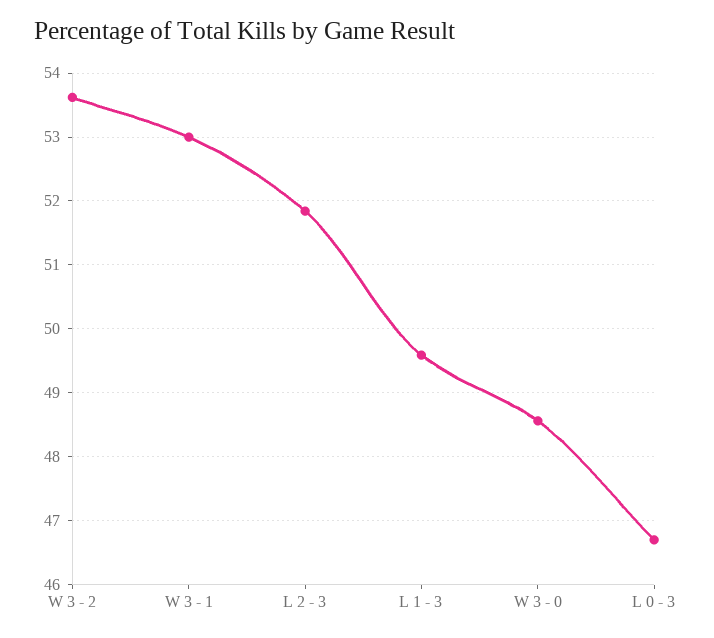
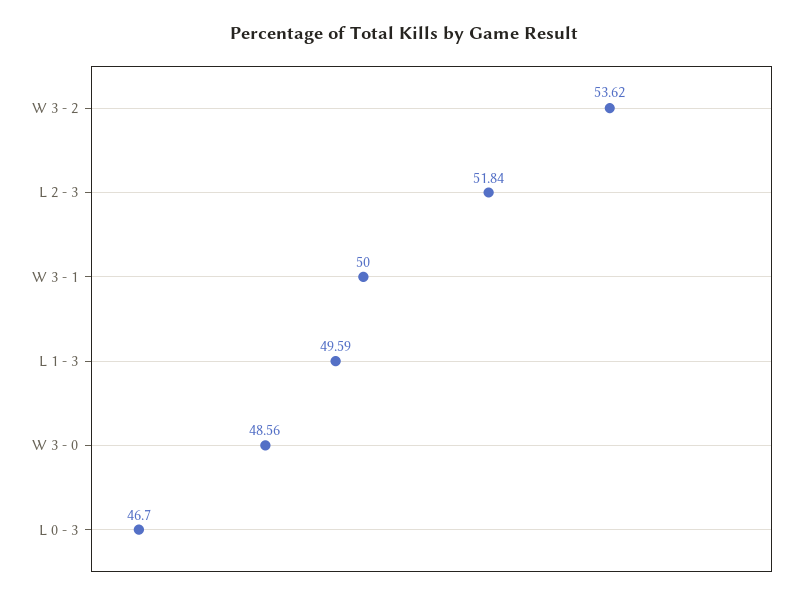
W 3 - 1: 53 -> 50

